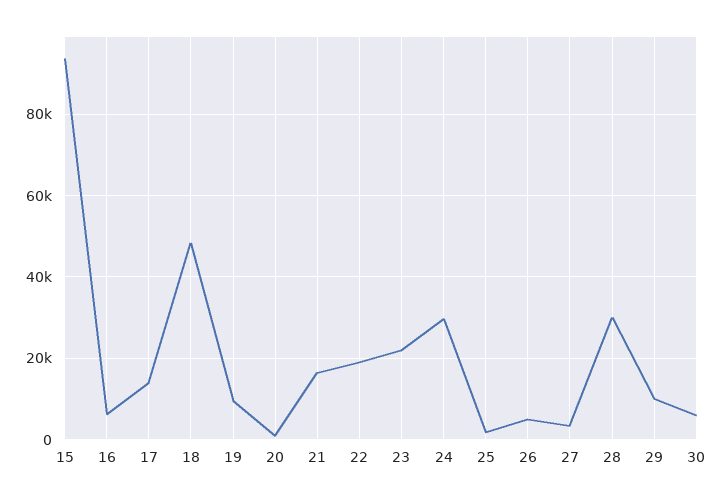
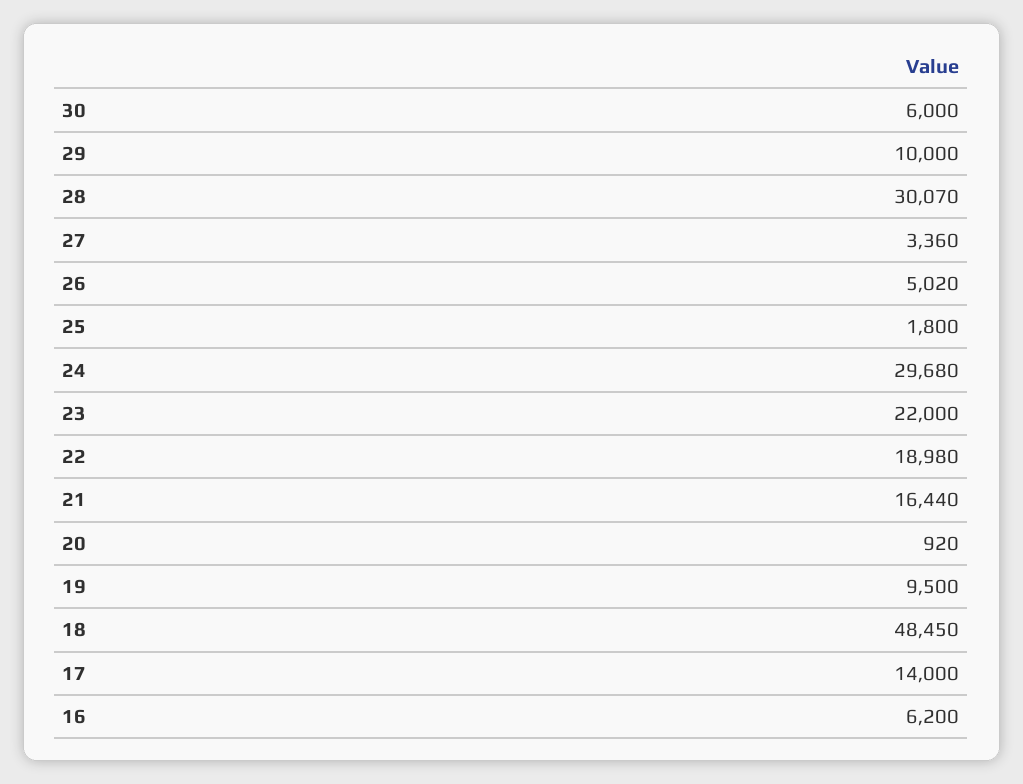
15: 94000 -> none

